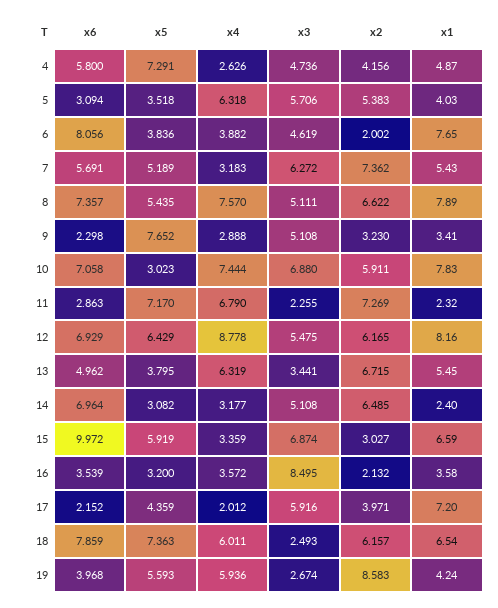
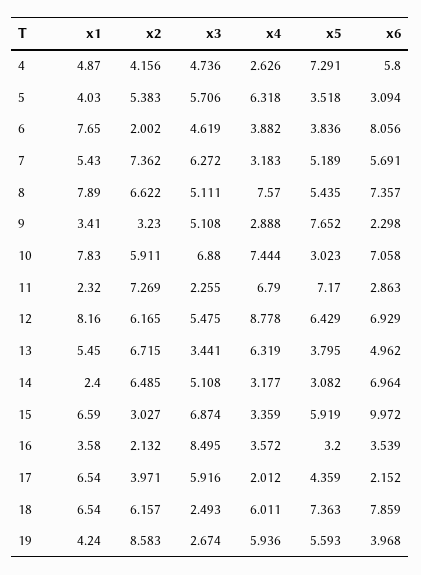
x1, 17: 7.2 -> 6.54

